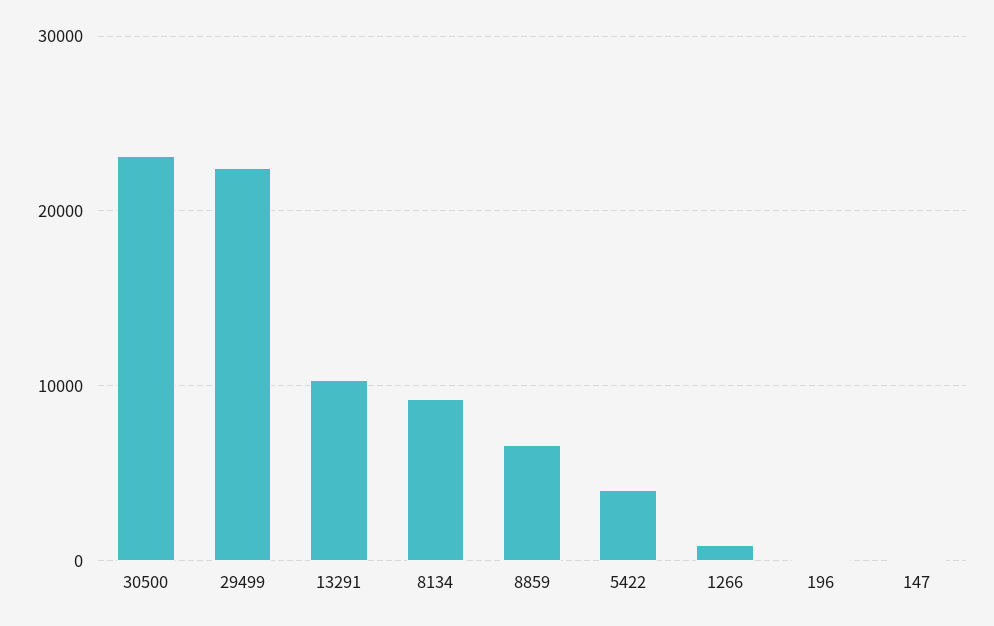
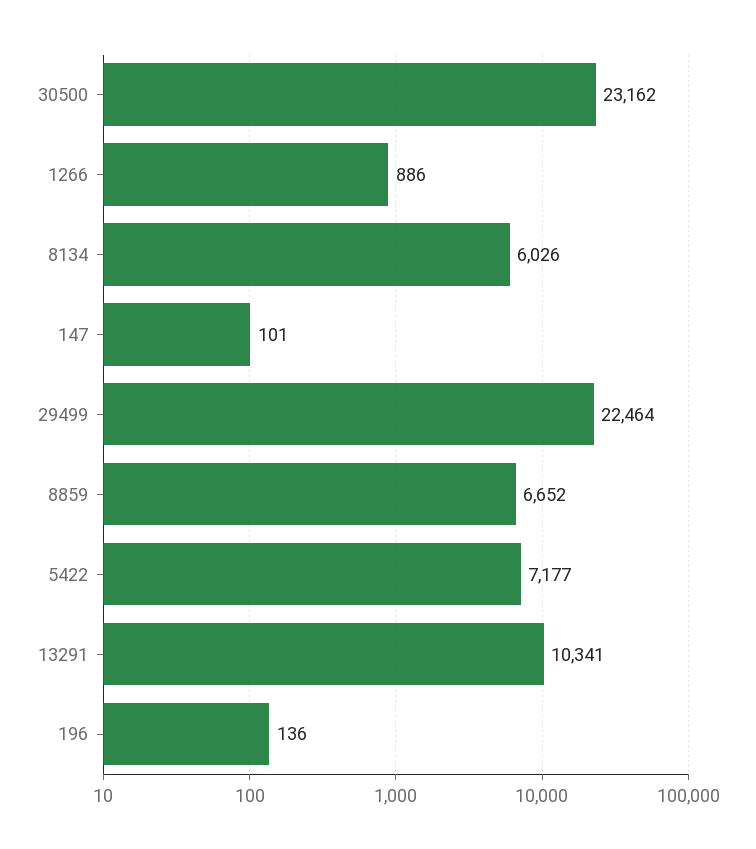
8134: 9000 -> 6026
5422: 4000 -> 7177

